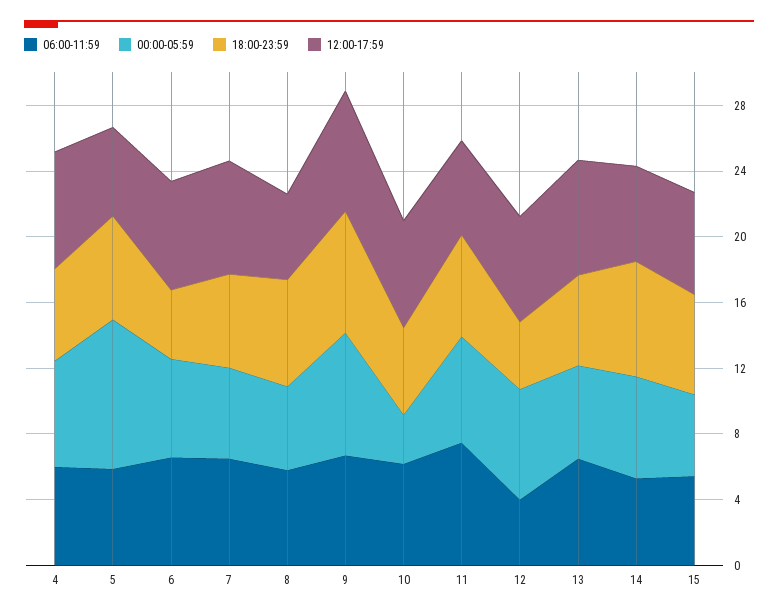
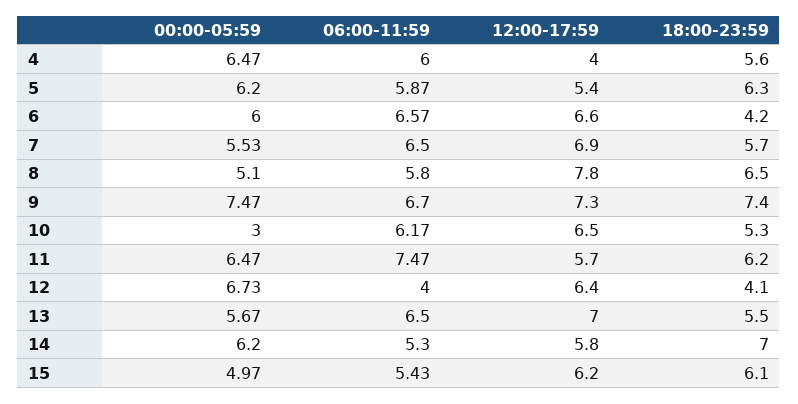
12:00-17:59, 4: 7 -> 4
00:00-05:59, 5: 9 -> 6.2
12:00-17:59, 8: 5 -> 7.8

